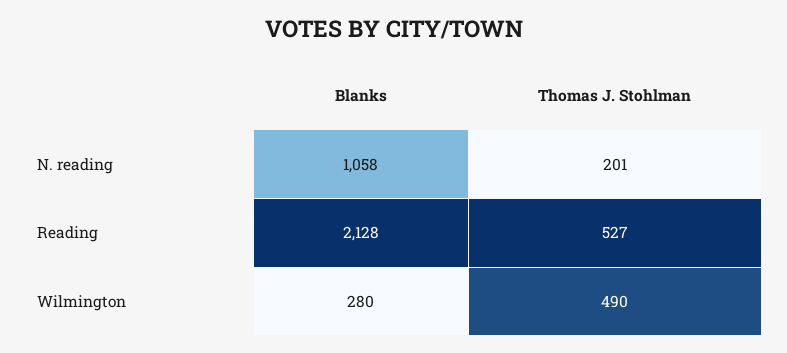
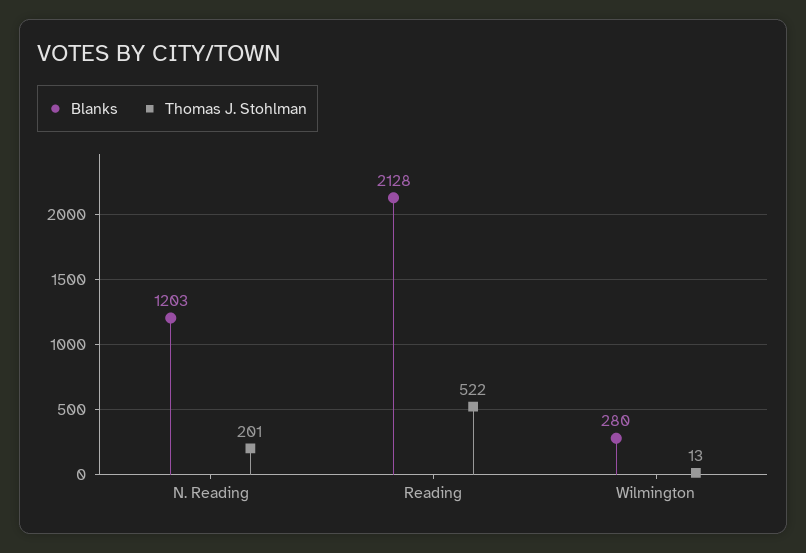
Blanks, N. reading: 1058 -> 1203
Thomas J. Stohlman, Reading: 527 -> 522
Thomas J. Stohlman, Wilmington: 490 -> 13

